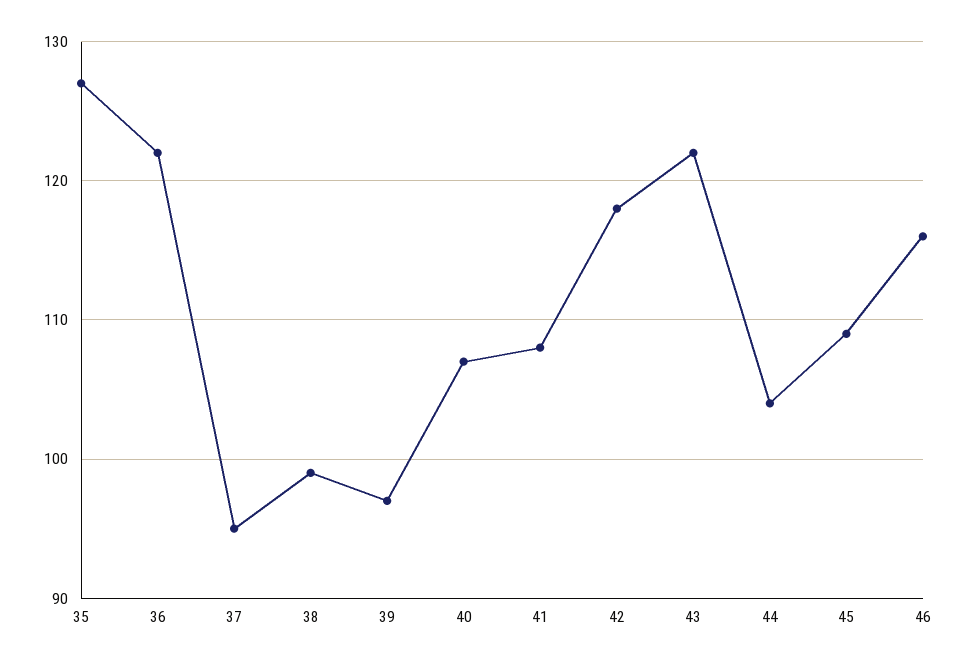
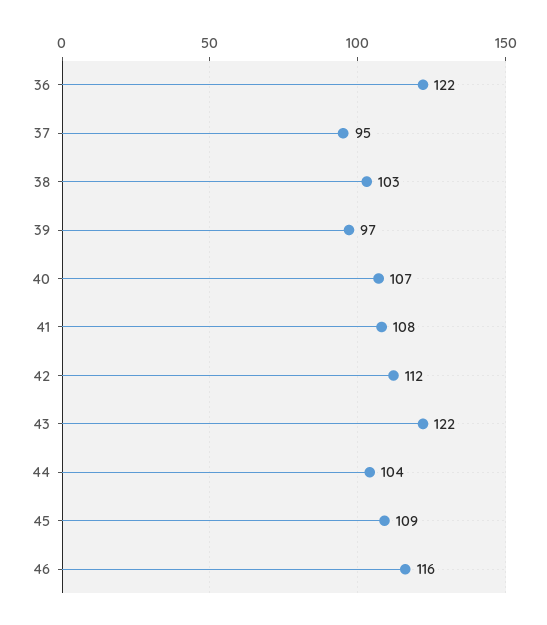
35: 127 -> none
38: 99 -> 103
42: 118 -> 112

